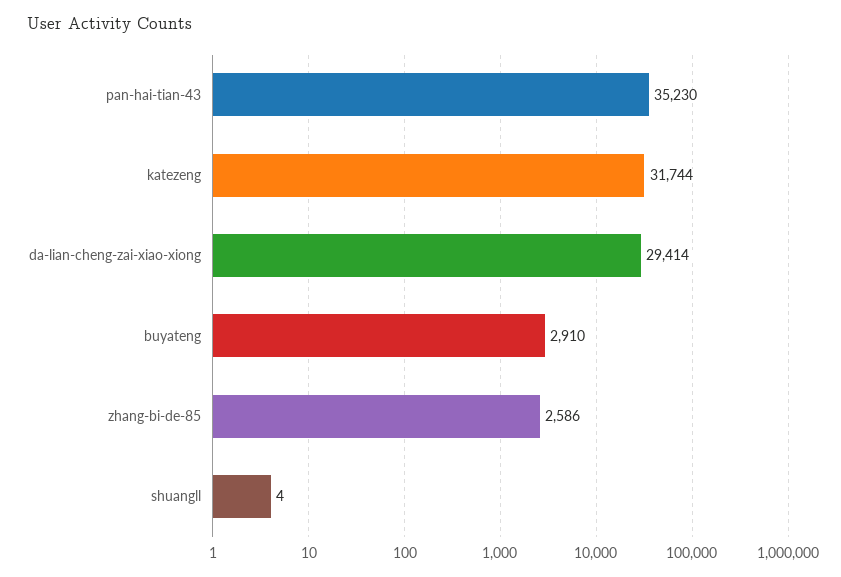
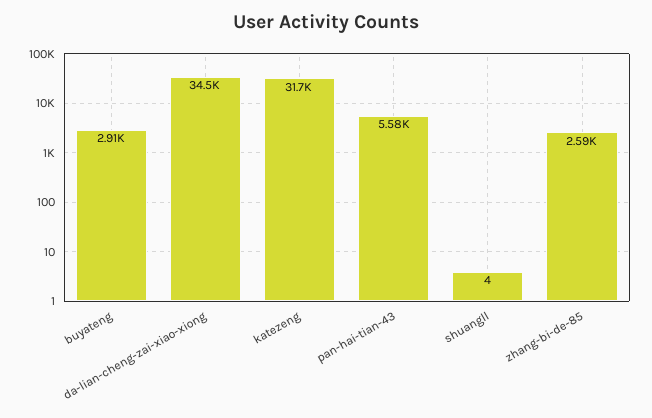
pan-hai-tian-43: 35230 -> 5580
da-lian-cheng-zai-xiao-xiong: 29414 -> 34500

